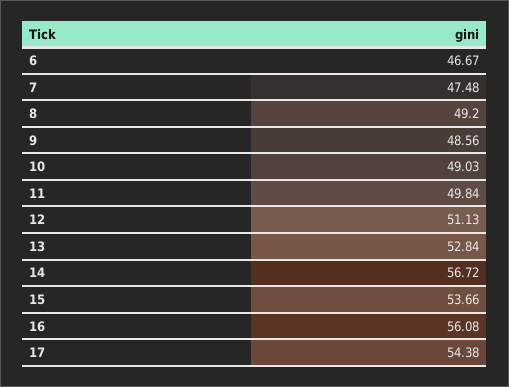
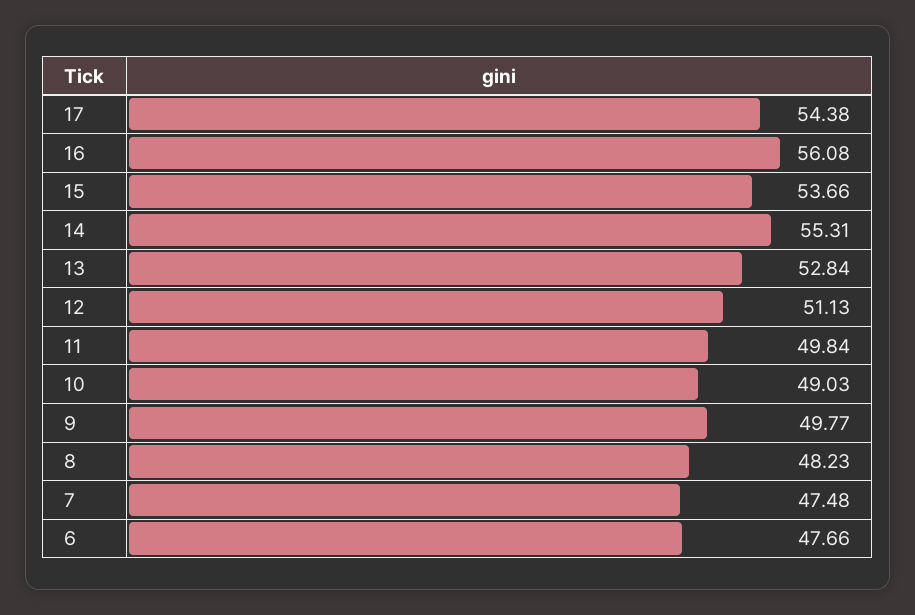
6: 46.67 -> 47.66
8: 49.2 -> 48.23
9: 48.56 -> 49.77
14: 56.72 -> 55.31

